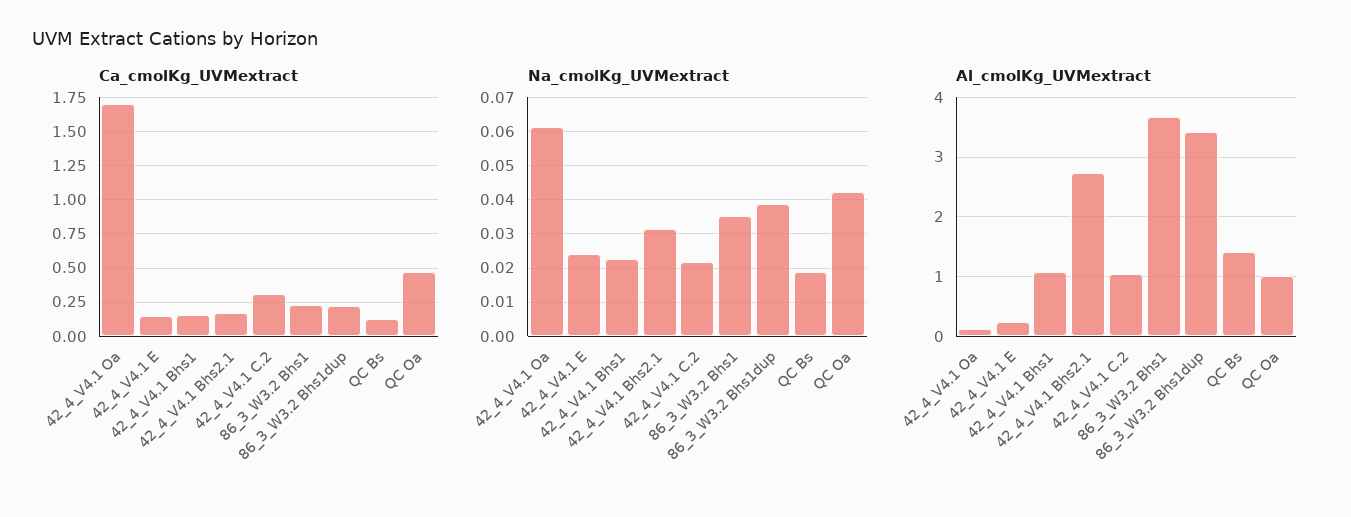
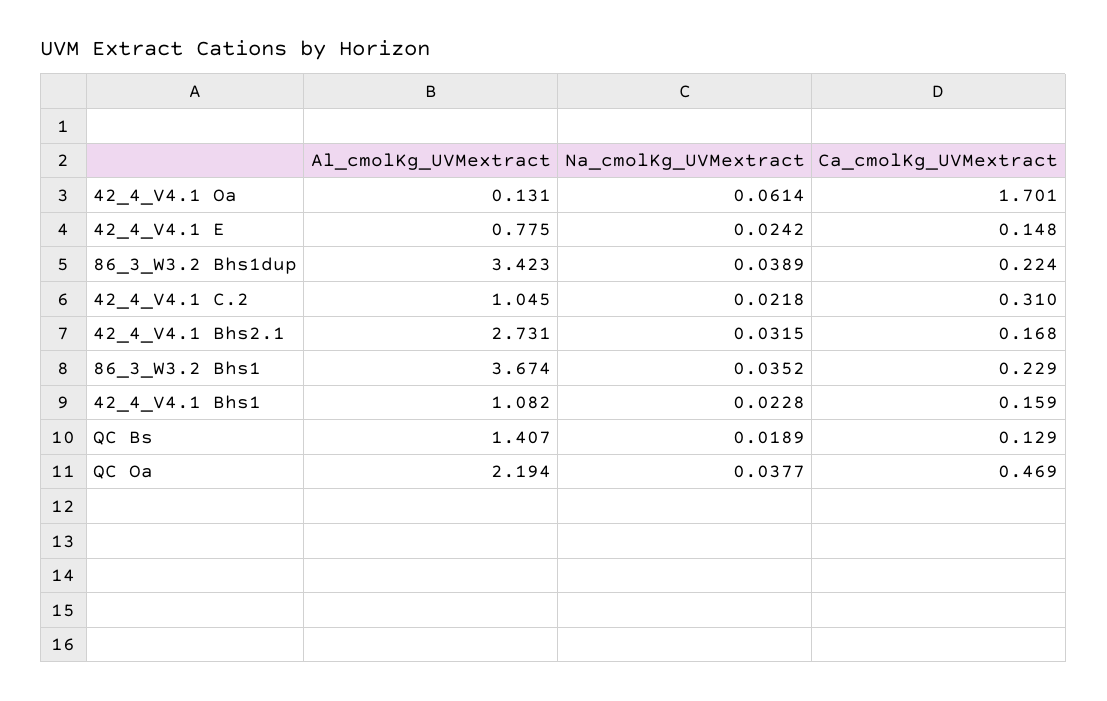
Na_cmolKg_UVMextract, QC Oa: 0.042 -> 0.0377
Al_cmolKg_UVMextract, 42_4_V4.1 E: 0.2 -> 0.775
Al_cmolKg_UVMextract, QC Oa: 1 -> 2.194

